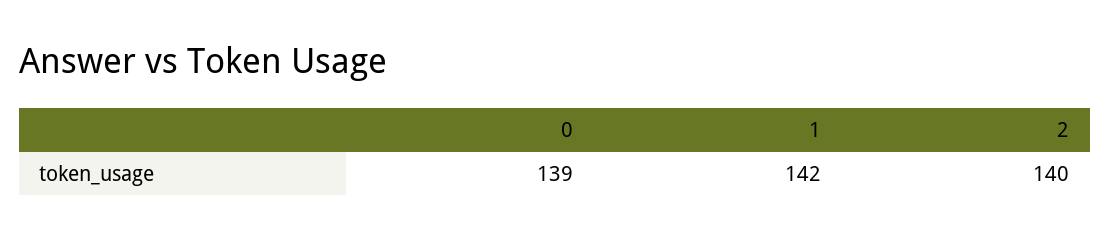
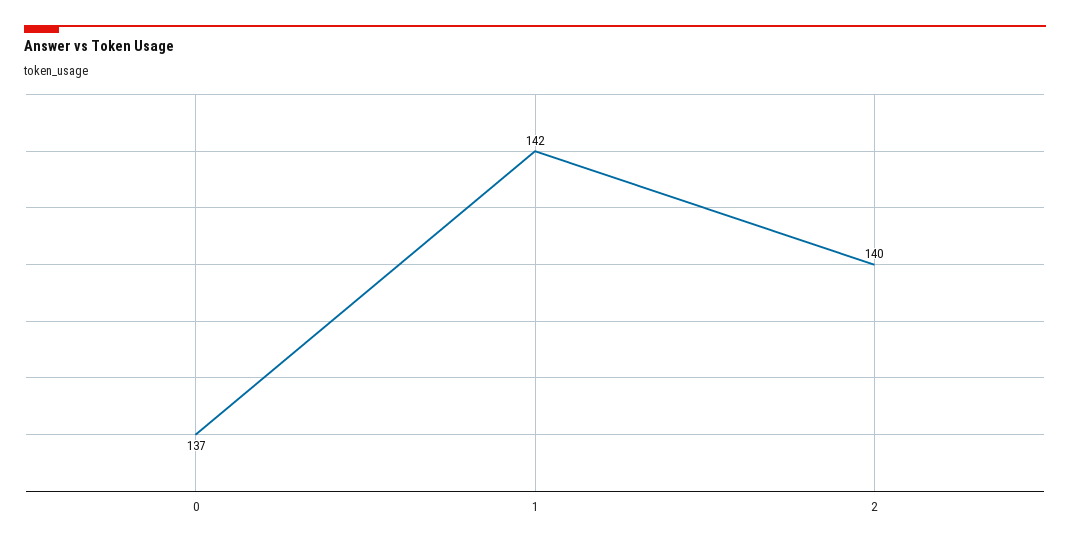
0: 139 -> 137

